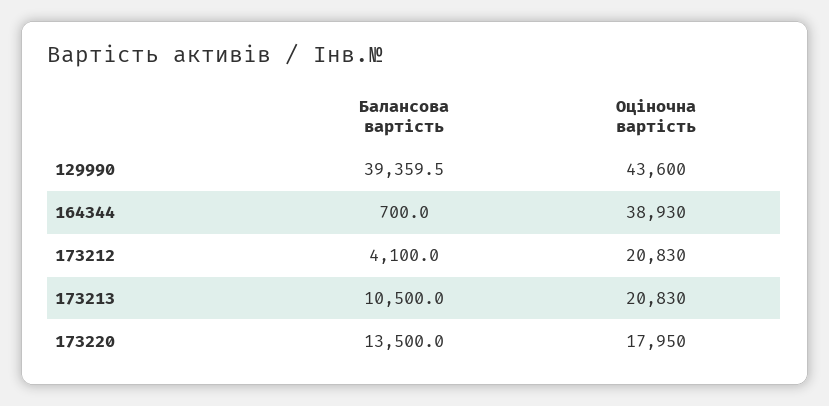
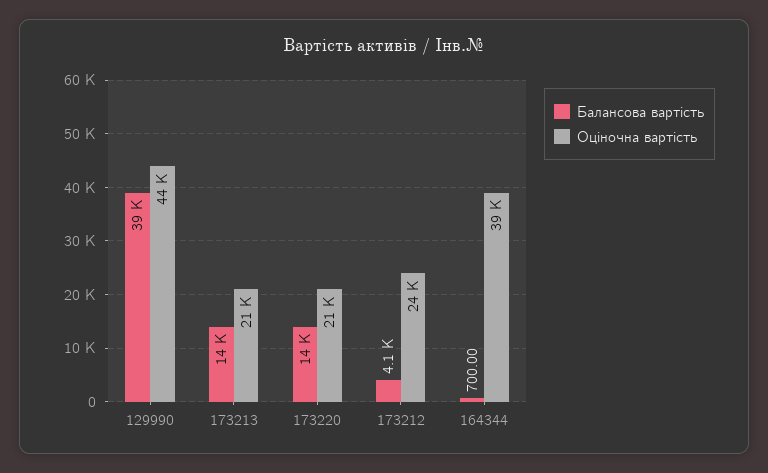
Оціночна вартість, 173212: 20830 -> 24000
Балансова вартість, 173213: 10500 -> 14000
Оціночна вартість, 173220: 17950 -> 21000

